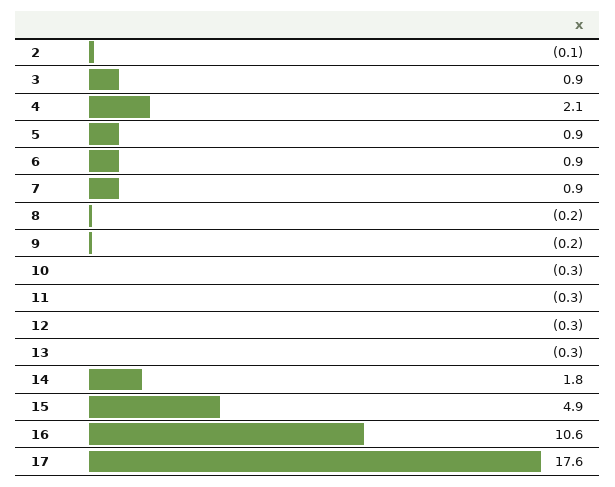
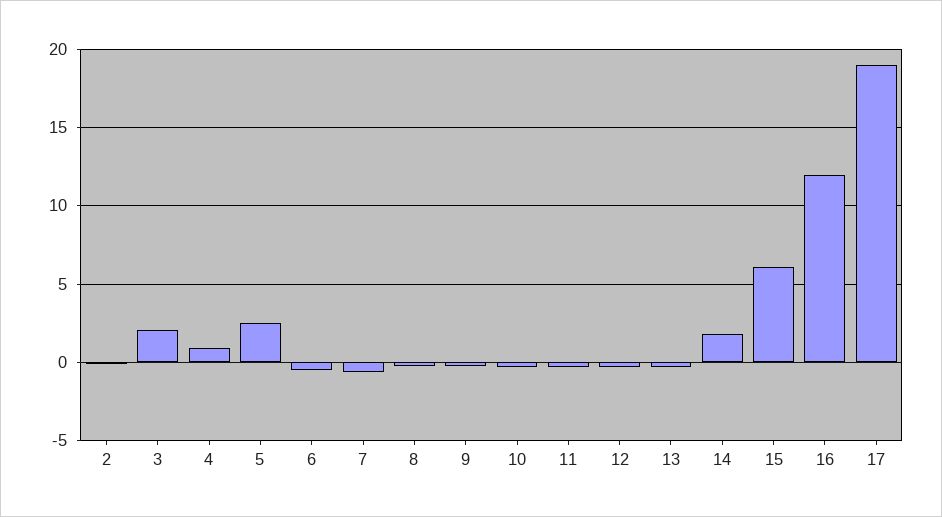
3: 0.9 -> 2
4: 2.1 -> 1
5: 0.9 -> 2.5
6: 0.9 -> -0.5
7: 0.9 -> -0.5
15: 4.9 -> 6
16: 10.6 -> 12
17: 17.6 -> 19

